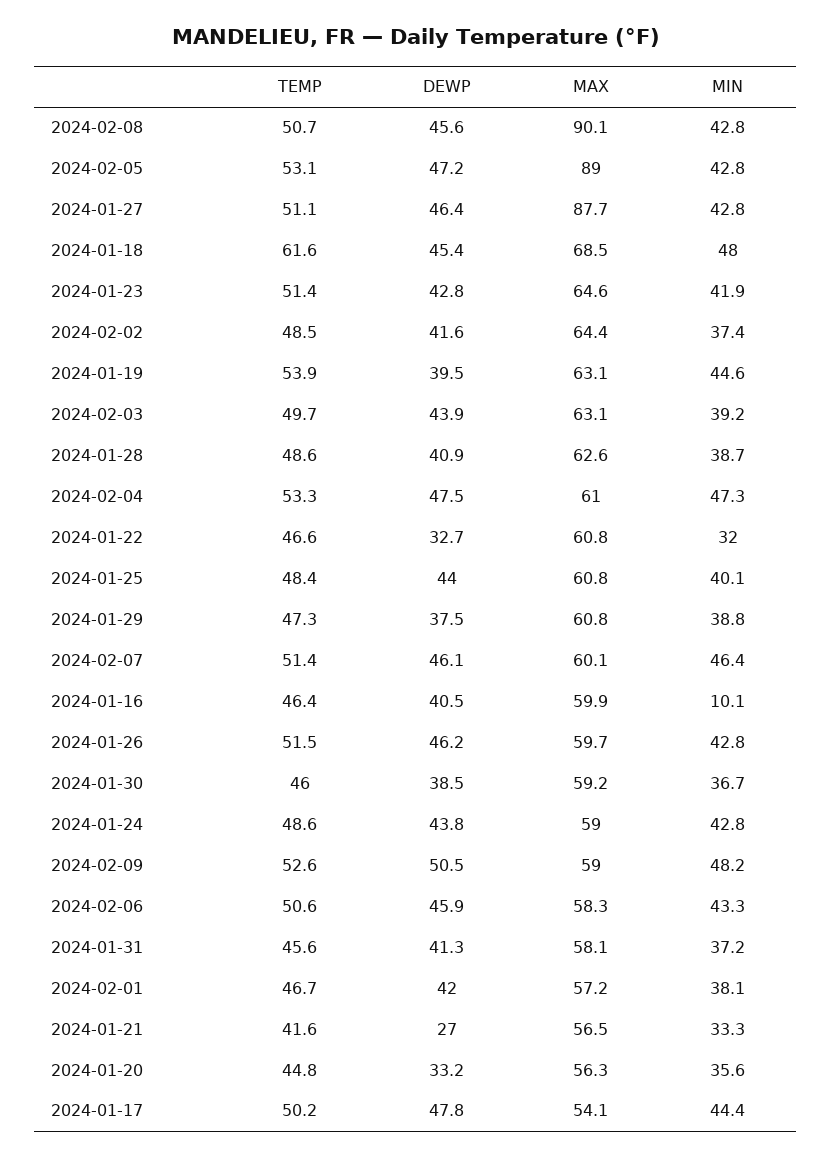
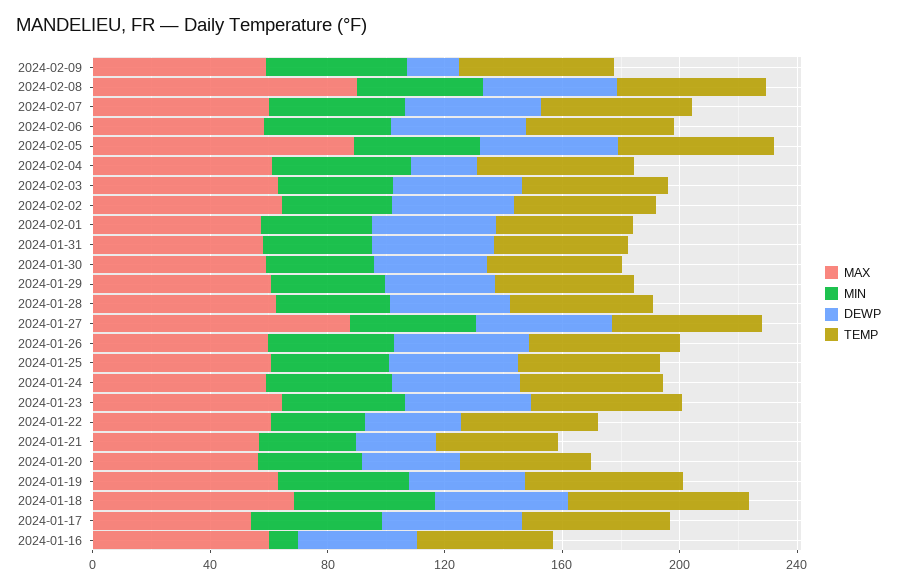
DEWP, 2024-02-04: 47.5 -> 20
DEWP, 2024-02-09: 50.5 -> 20

